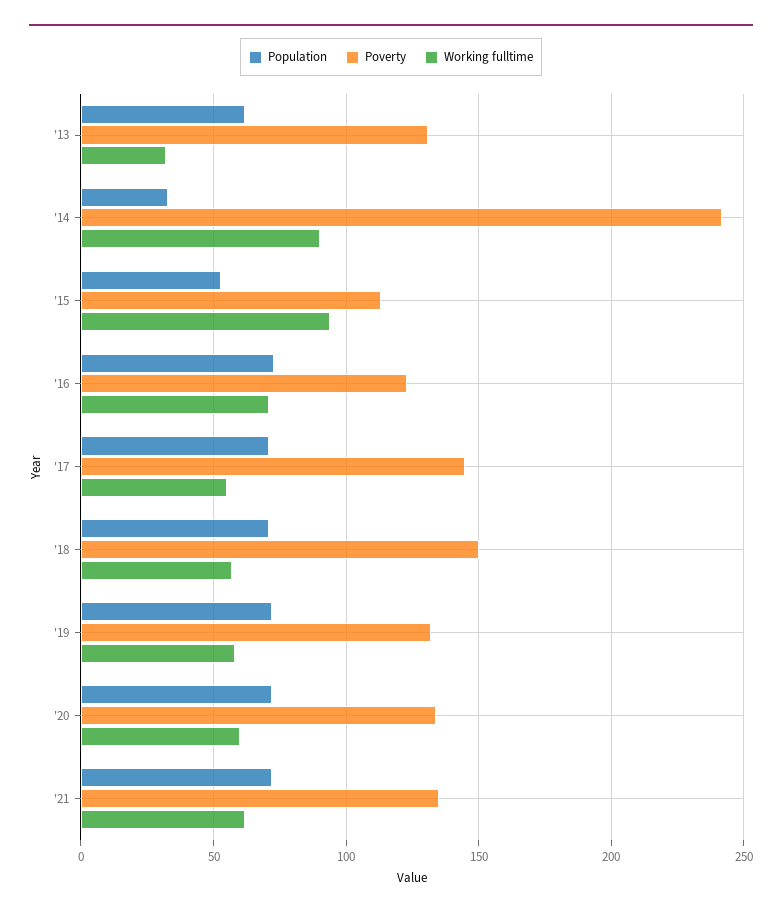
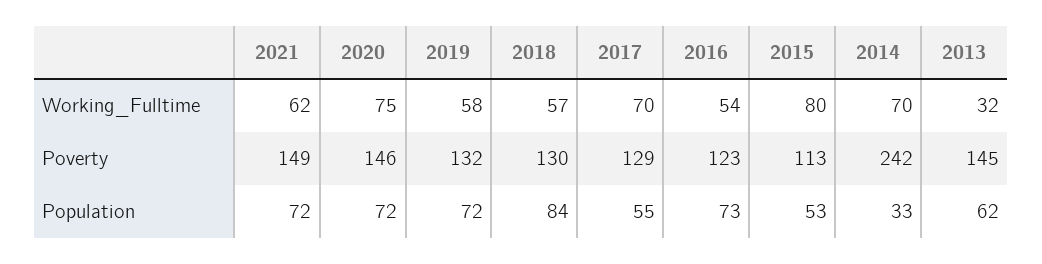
Poverty, '13: 130 -> 145
Working fulltime, '14: 90 -> 70
Working fulltime, '15: 95 -> 80
Working fulltime, '16: 70 -> 54
Population, '17: 70 -> 55
Poverty, '17: 145 -> 129
Working fulltime, '17: 55 -> 70
Population, '18: 70 -> 84
Poverty, '18: 150 -> 130
Poverty, '20: 135 -> 146
Working fulltime, '20: 60 -> 75
Poverty, '21: 135 -> 149

